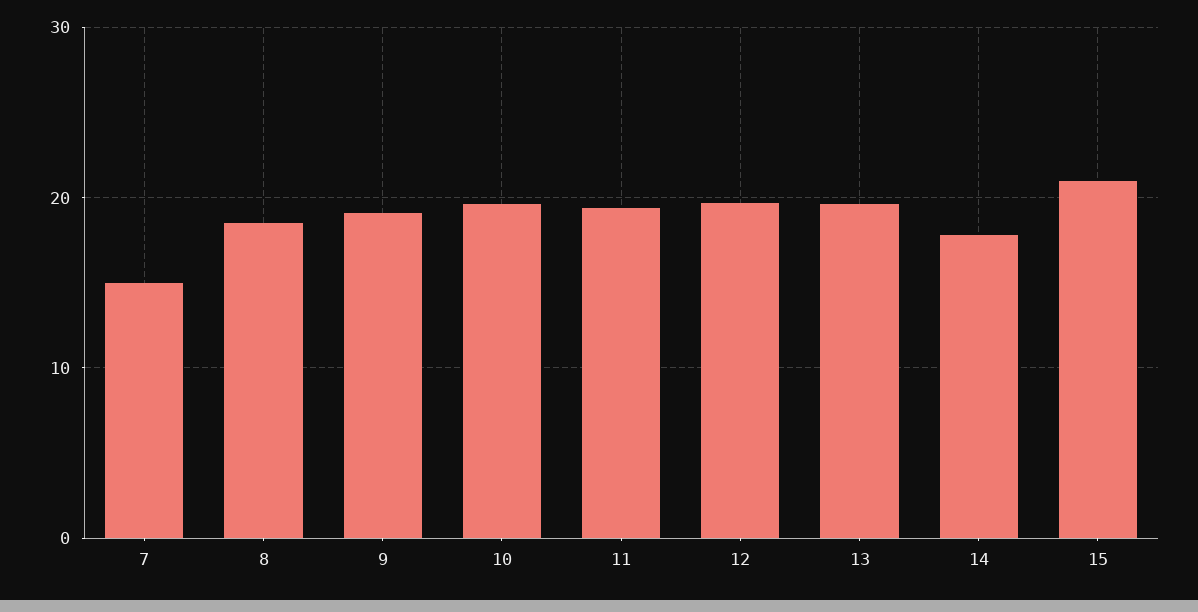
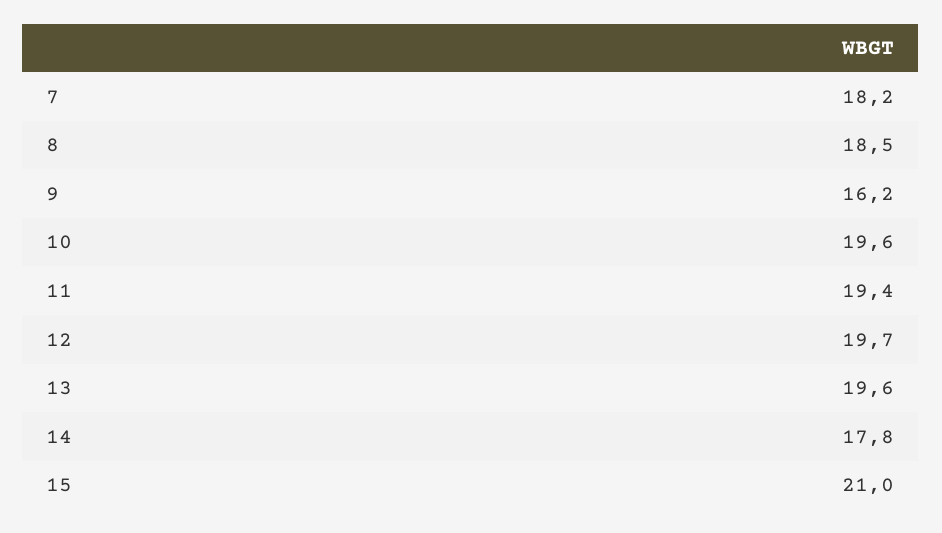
7: 15 -> 18.2
9: 19 -> 16.2

